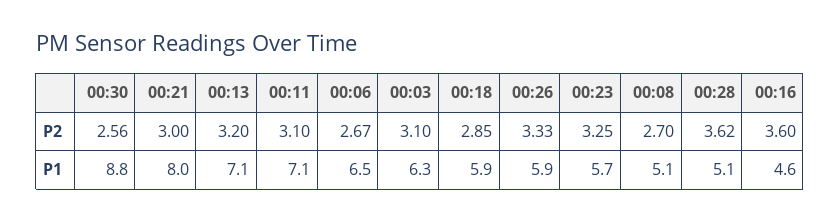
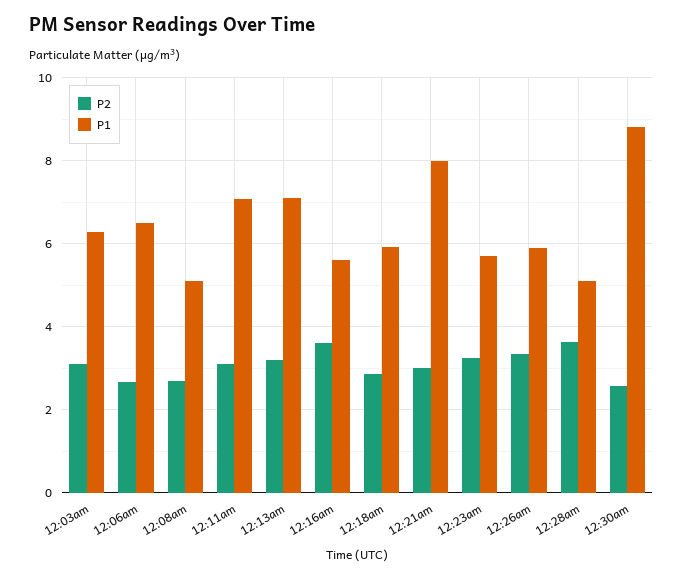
P1, 00:16: 4.6 -> 5.6

